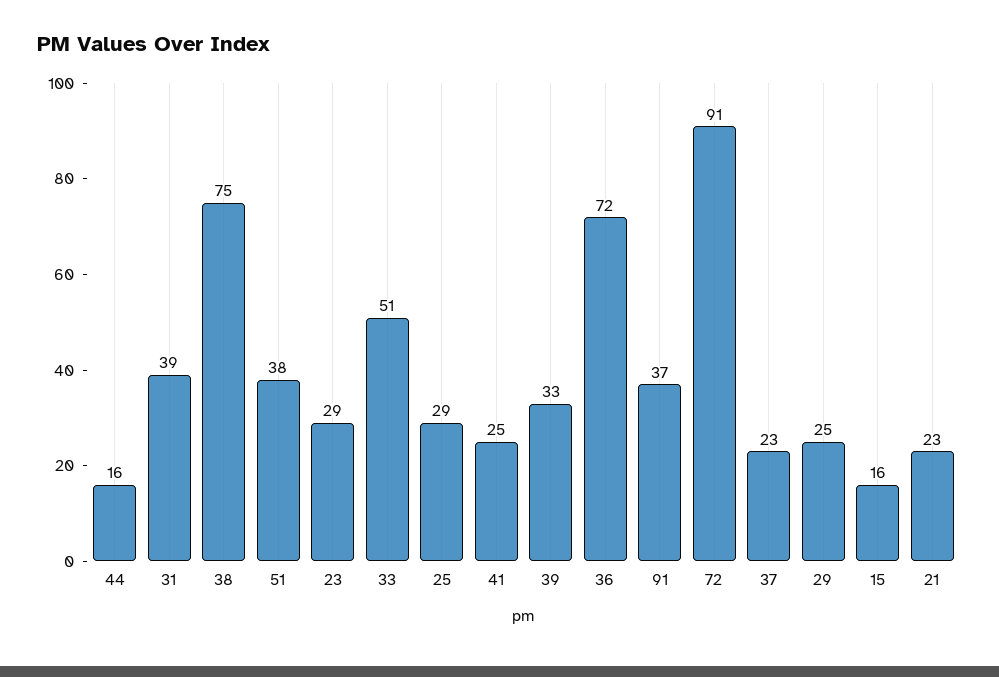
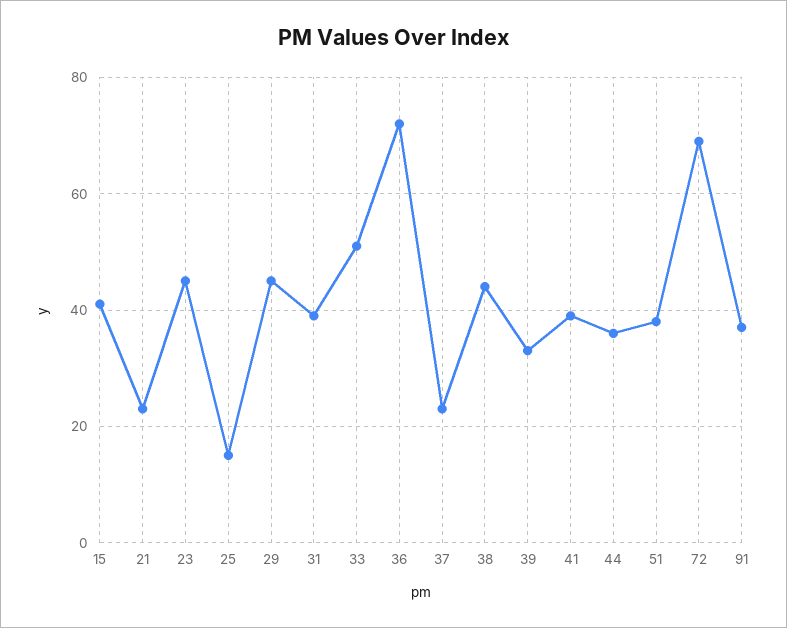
44: 16 -> 35
38: 75 -> 45
23: 29 -> 45
25: 29 -> 15
41: 25 -> 40
72: 91 -> 70
29: 25 -> 45
15: 16 -> 40

